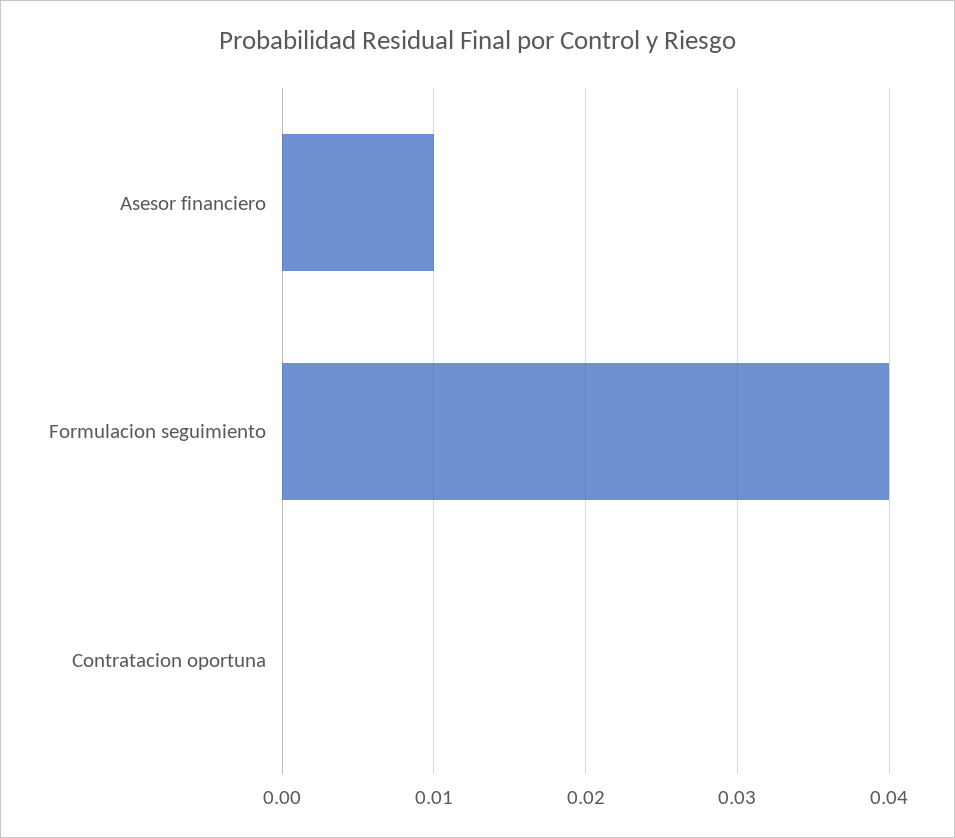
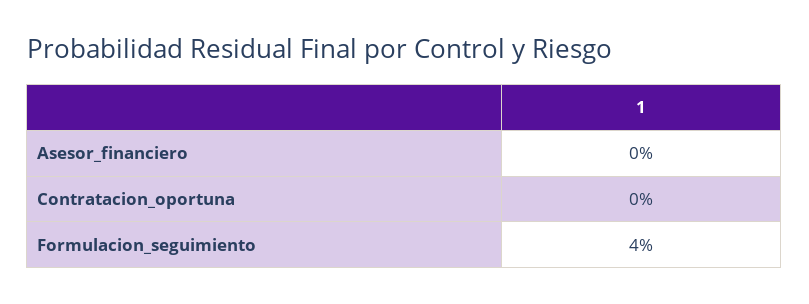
Asesor financiero: 0.01 -> 0

